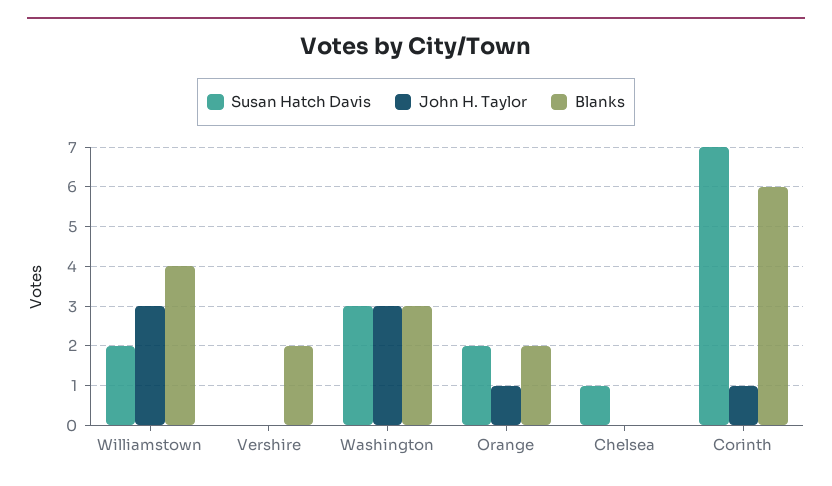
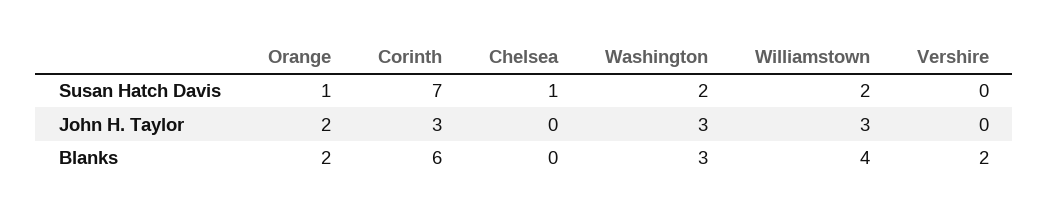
Susan Hatch Davis, Washington: 3 -> 2
Susan Hatch Davis, Orange: 2 -> 1
John H. Taylor, Orange: 1 -> 2
John H. Taylor, Corinth: 1 -> 3

